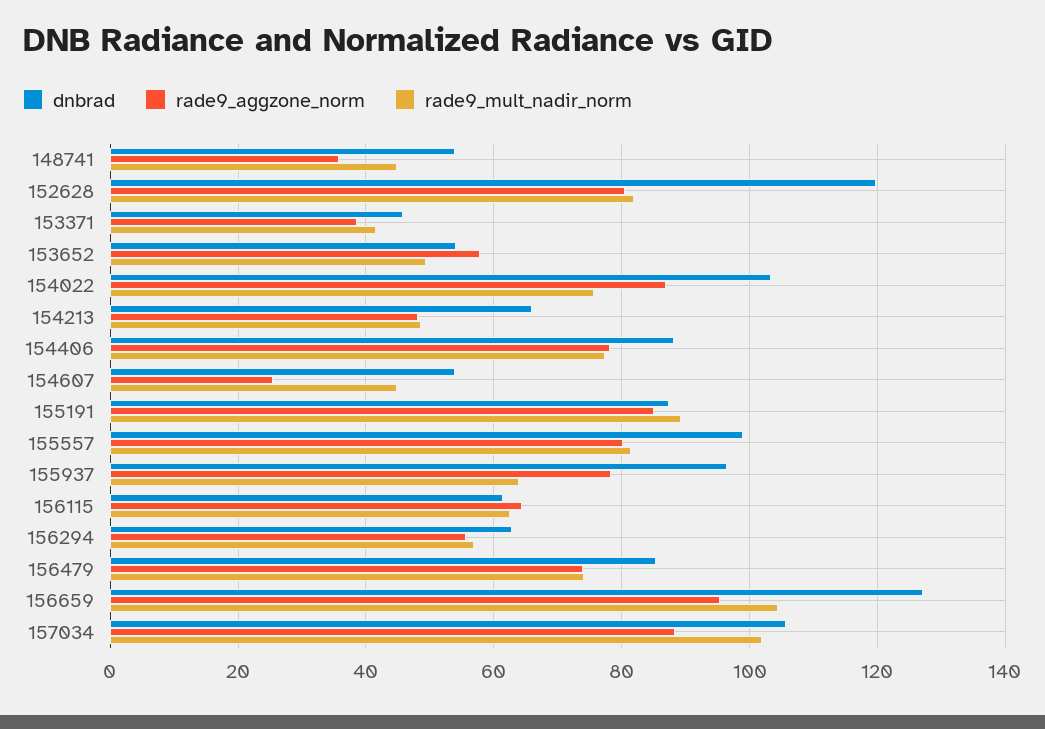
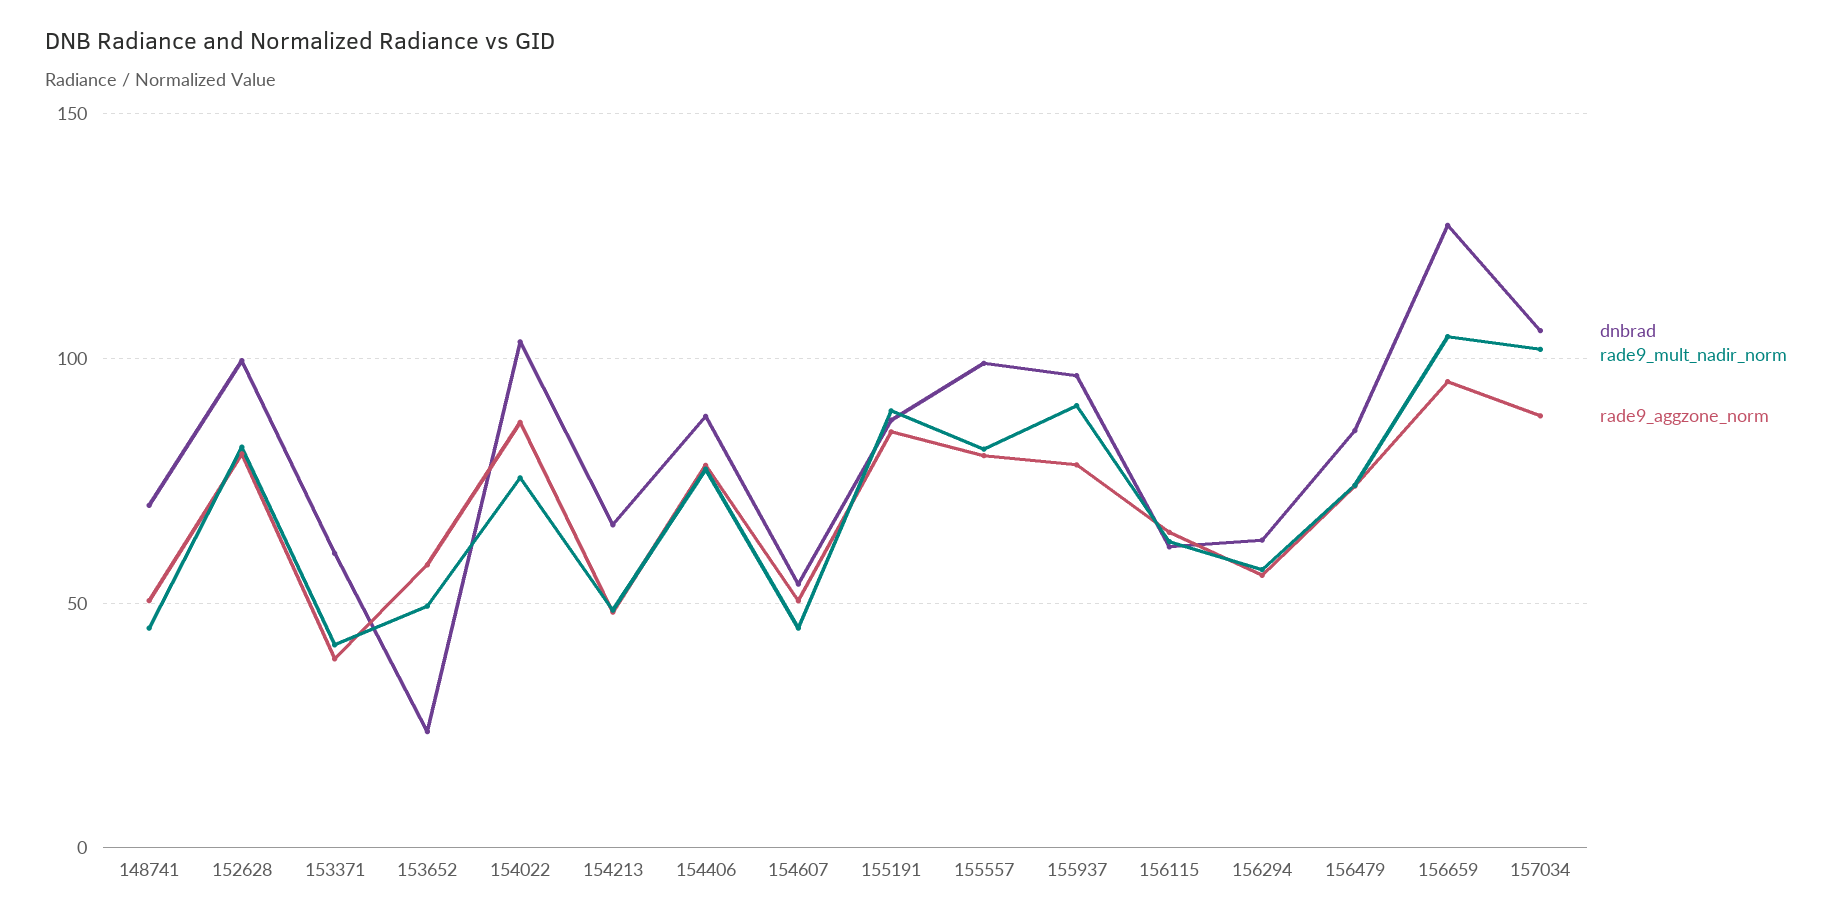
dnbrad, 148741: 54 -> 70
rade9_aggzone_norm, 148741: 36 -> 50
dnbrad, 152628: 120 -> 100
dnbrad, 153371: 46 -> 60
dnbrad, 153652: 54 -> 25
rade9_aggzone_norm, 154607: 26 -> 50
rade9_mult_nadir_norm, 155937: 64 -> 90

